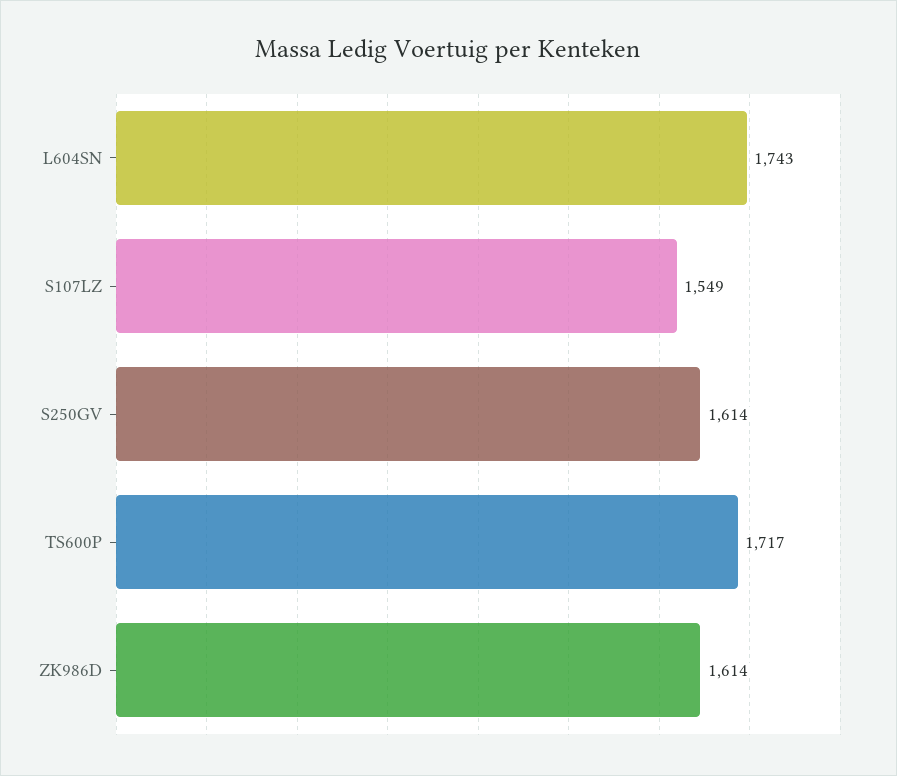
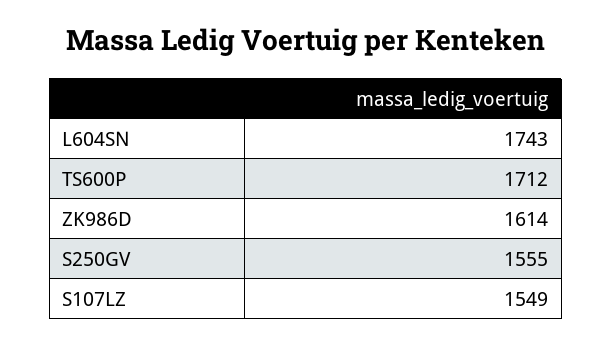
S250GV: 1614 -> 1555
TS600P: 1717 -> 1712

